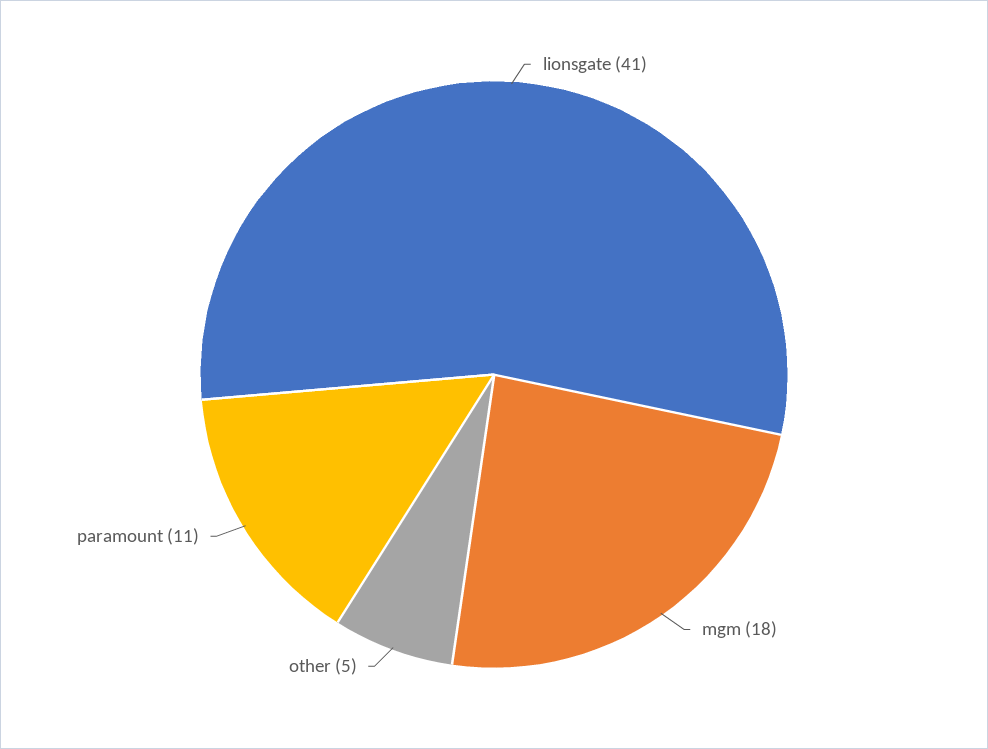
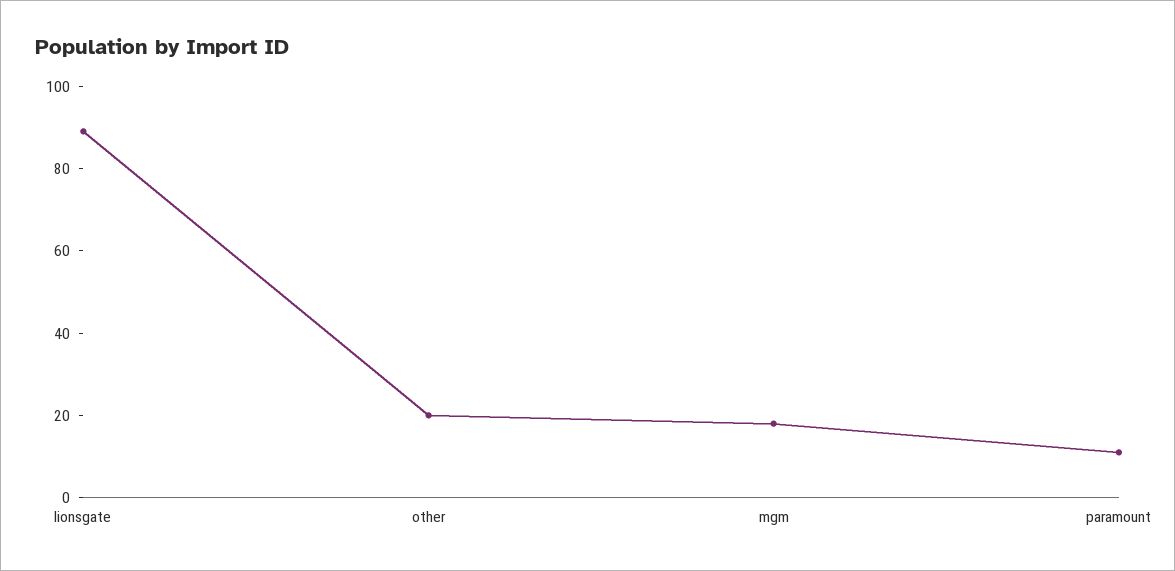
lionsgate: 41 -> 90
other: 5 -> 20

